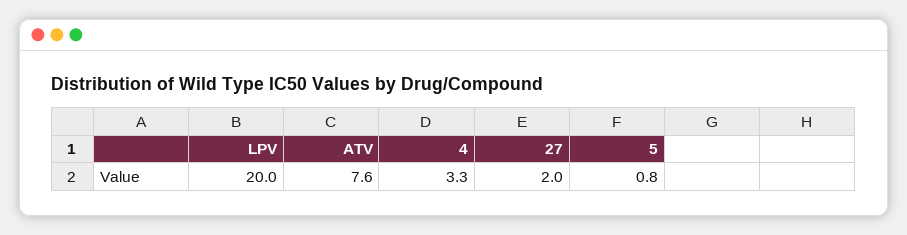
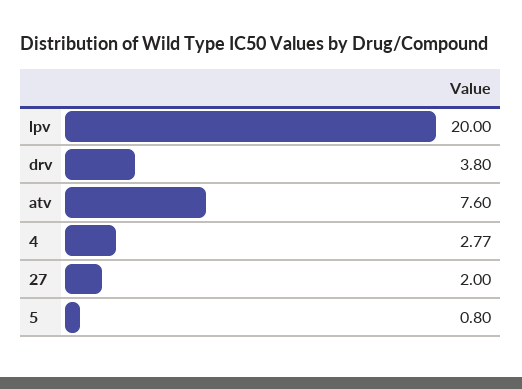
4: 3.3 -> 2.77
drv: none -> 3.8

